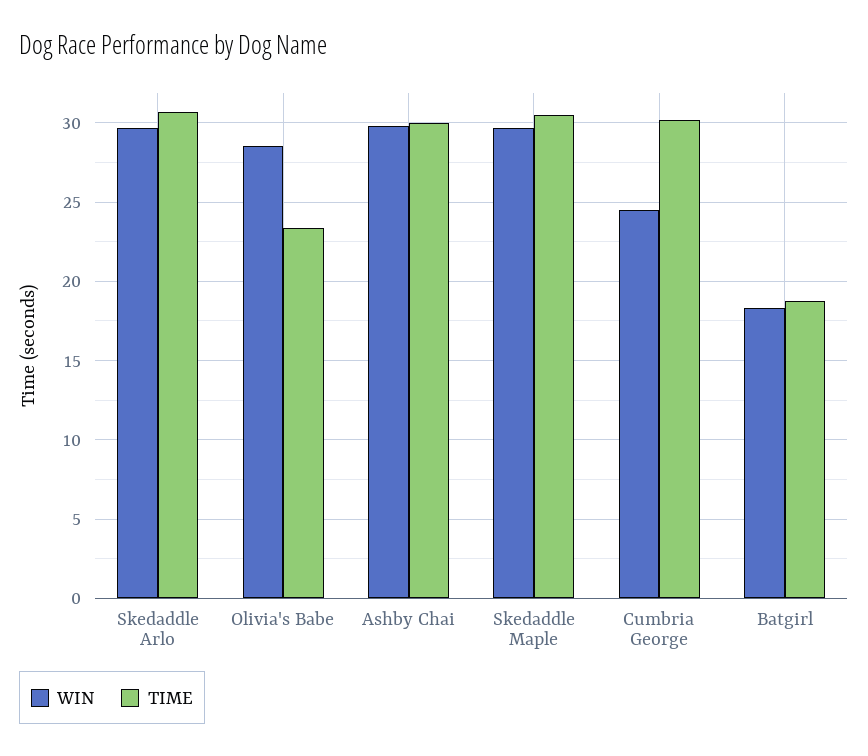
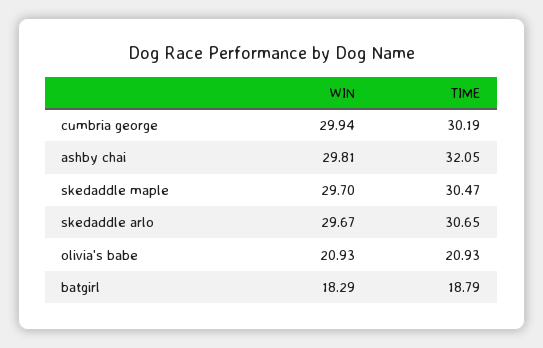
WIN, Olivia's Babe: 28.5 -> 20.93
TIME, Olivia's Babe: 23.5 -> 20.93
TIME, Ashby Chai: 30 -> 32.05
WIN, Cumbria George: 24.5 -> 29.94

